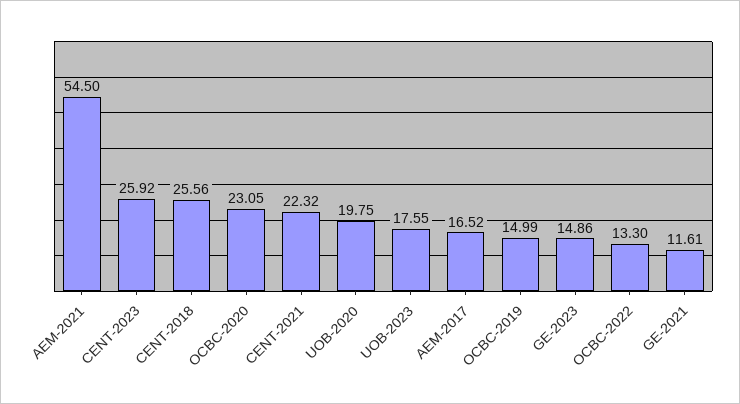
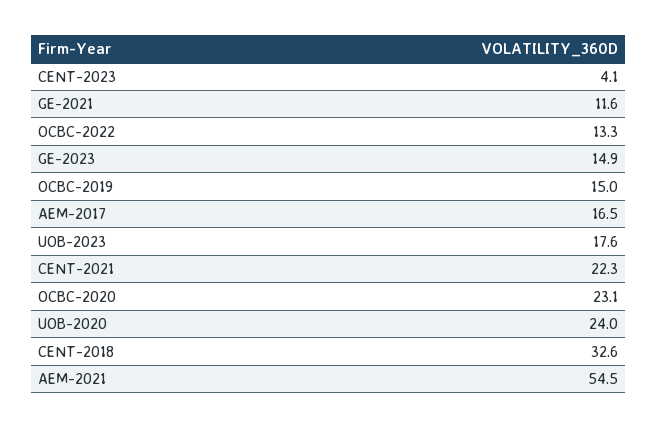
CENT-2023: 25.92 -> 4.1
CENT-2018: 25.56 -> 32.6
UOB-2020: 19.75 -> 24

